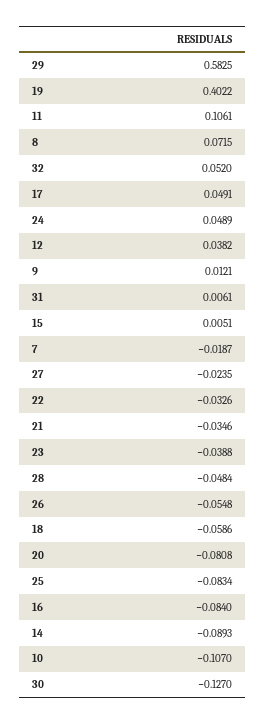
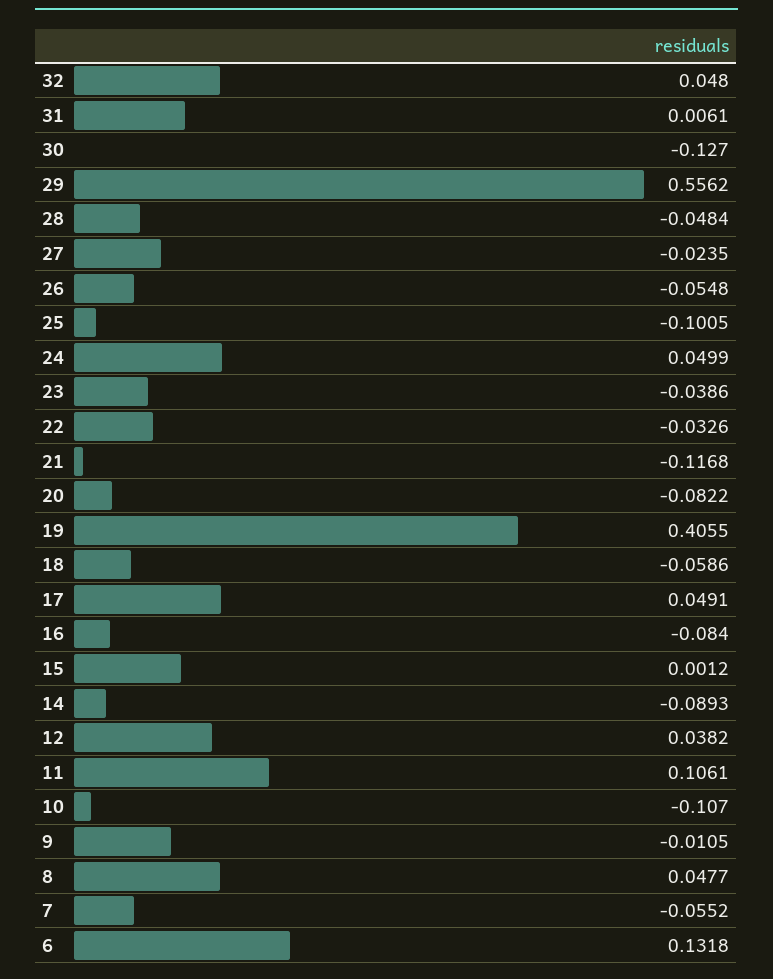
29: 0.5825 -> 0.5562
19: 0.4022 -> 0.4055
8: 0.0715 -> 0.0477
32: 0.052 -> 0.048
24: 0.0489 -> 0.0499
9: 0.0121 -> -0.0105
15: 0.0051 -> 0.0012
7: -0.0187 -> -0.0552
21: -0.0346 -> -0.1168
23: -0.0388 -> -0.0386
20: -0.0808 -> -0.0822
25: -0.0834 -> -0.1005
6: none -> 0.1318

